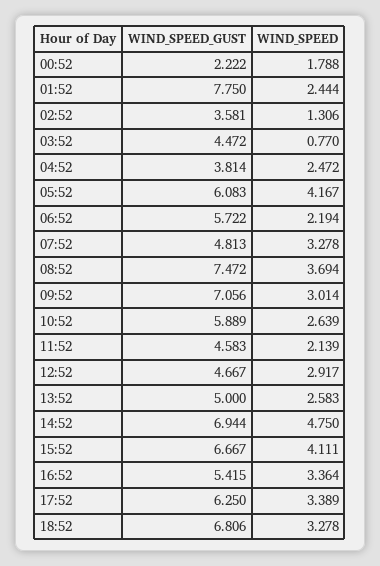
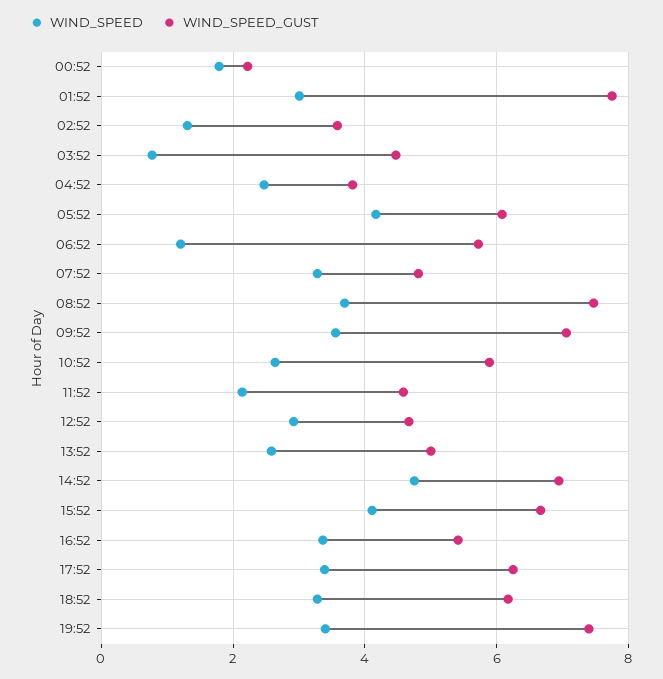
WIND_SPEED, 01:52: 2.444 -> 3
WIND_SPEED, 06:52: 2.194 -> 1.2
WIND_SPEED, 09:52: 3.014 -> 3.6
WIND_SPEED_GUST, 18:52: 6.806 -> 6.2
WIND_SPEED, 19:52: none -> 3.4
WIND_SPEED_GUST, 19:52: none -> 7.4

